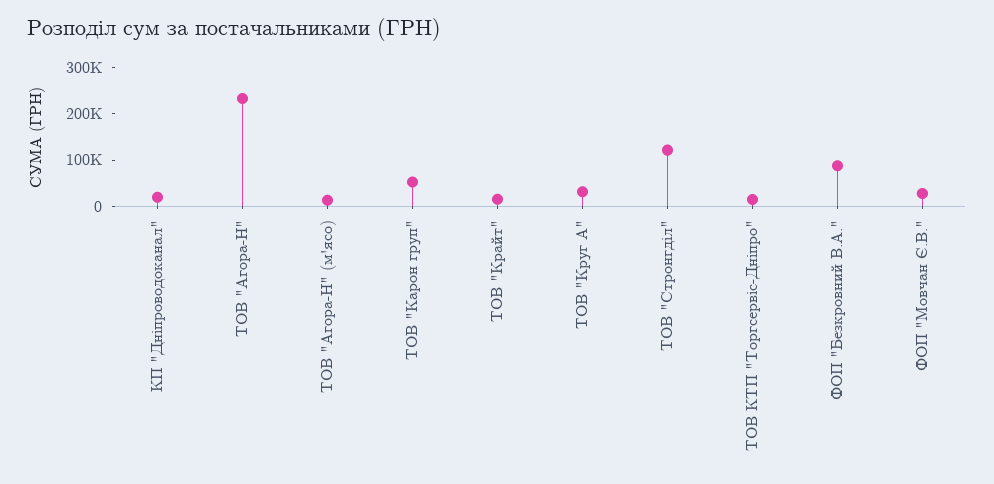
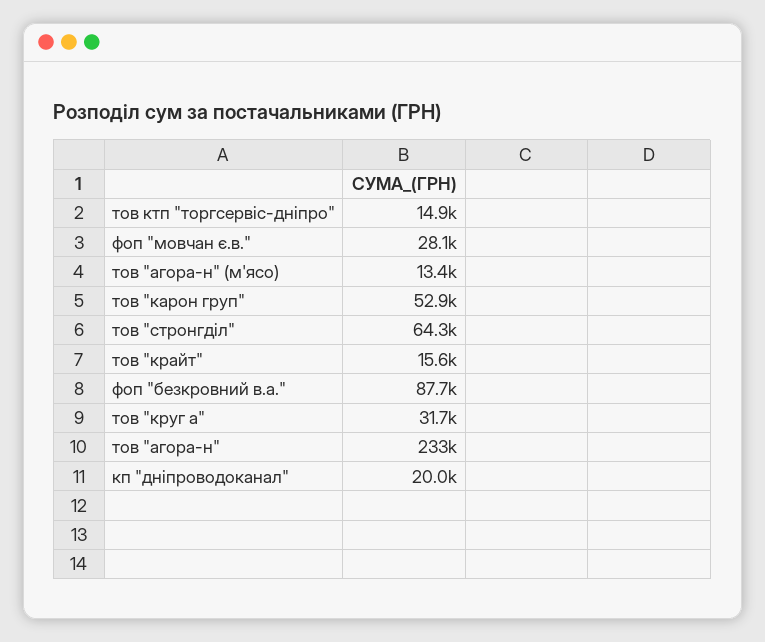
ТОВ "Стронгділ": 120000 -> 64300

